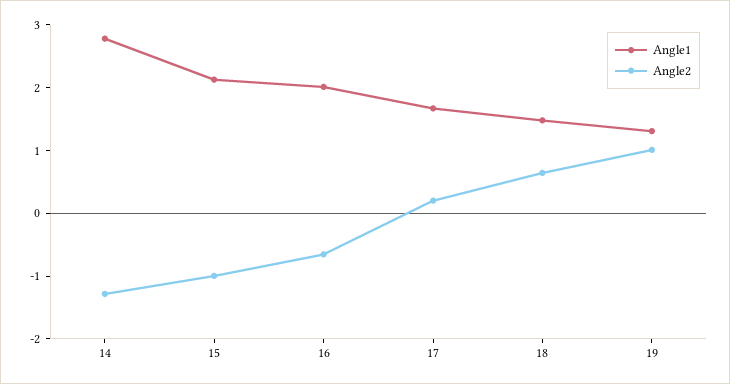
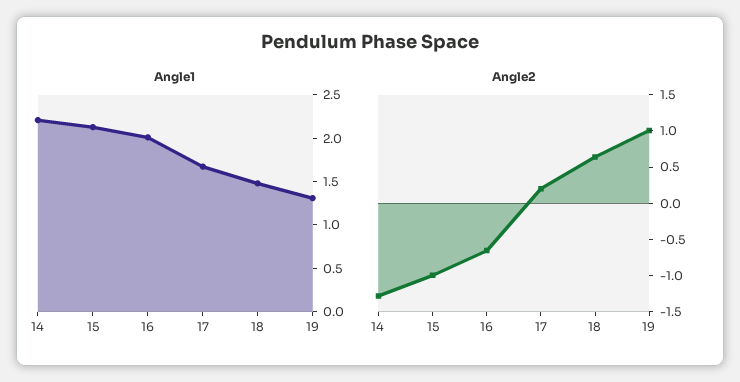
Angle1, 14: 2.8 -> 2.2

